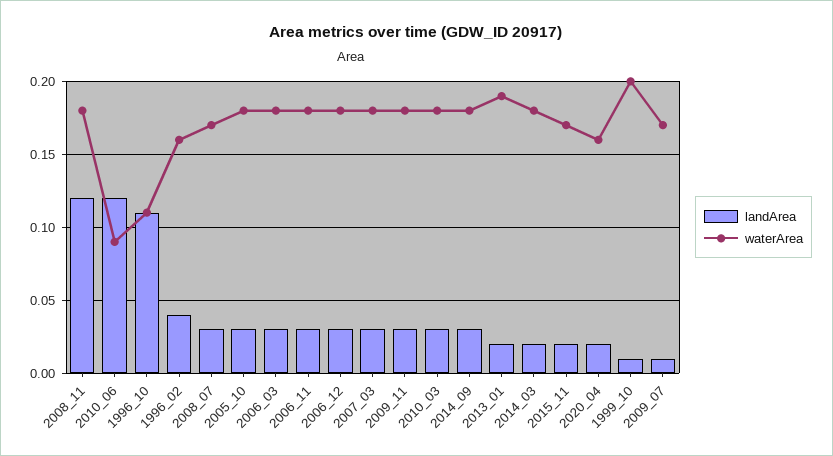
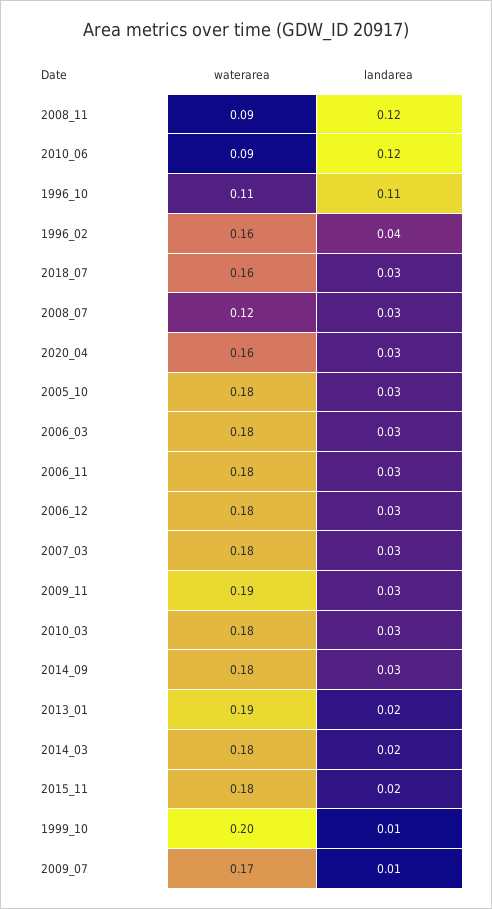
waterArea, 2008_11: 0.18 -> 0.09
waterArea, 2008_07: 0.17 -> 0.12
waterArea, 2009_11: 0.18 -> 0.19
waterArea, 2015_11: 0.17 -> 0.18
landArea, 2020_04: 0.02 -> 0.03
waterArea, 2018_07: none -> 0.16
landArea, 2018_07: none -> 0.03

